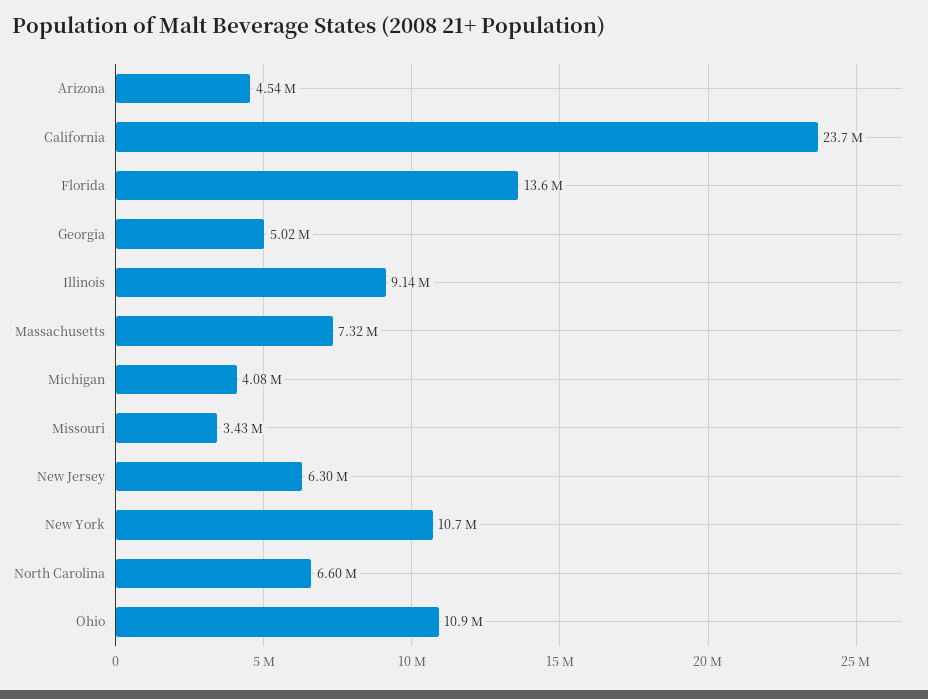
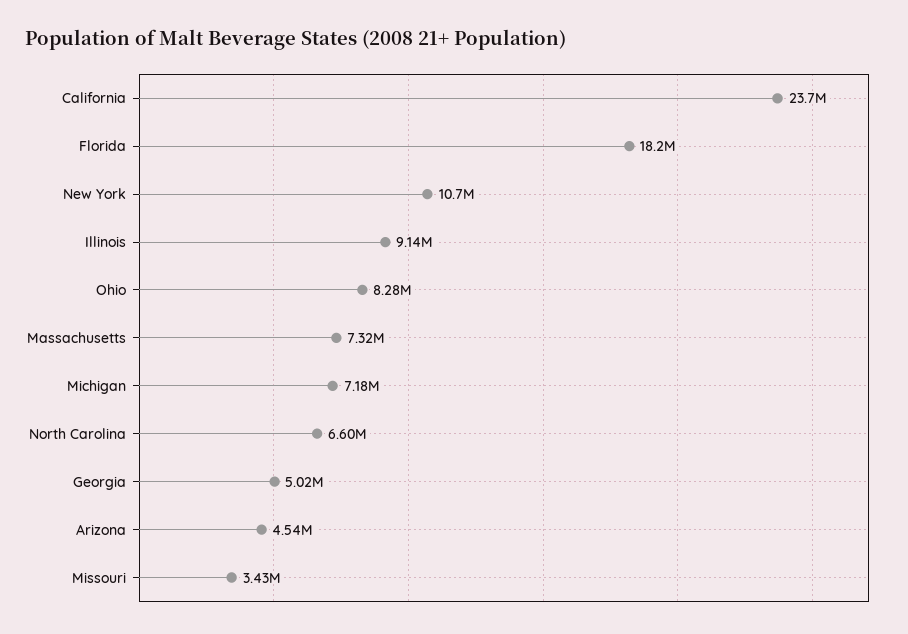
Florida: 13600000 -> 18200000
Michigan: 4080000 -> 7180000
New Jersey: 6300000 -> none
Ohio: 10900000 -> 8280000

